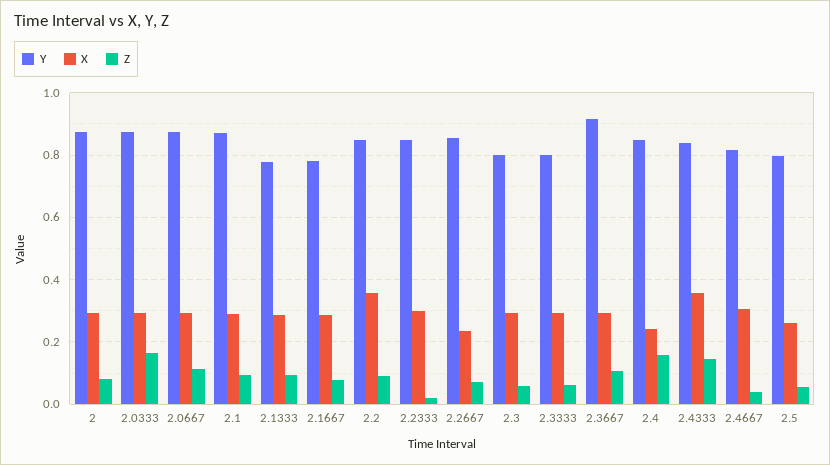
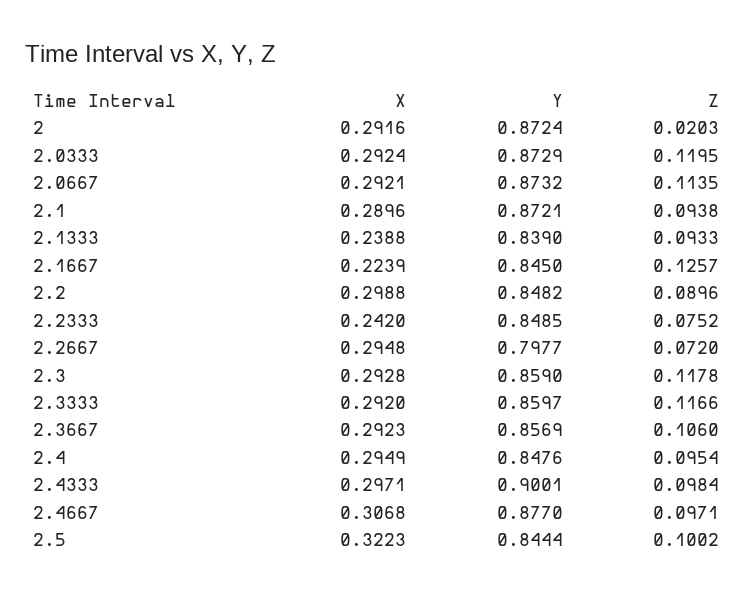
Z, 2: 0.08 -> 0.0203
Z, 2.0333: 0.16 -> 0.1195
Y, 2.1333: 0.78 -> 0.839
X, 2.1333: 0.28 -> 0.2388
Y, 2.1667: 0.78 -> 0.845
X, 2.1667: 0.28 -> 0.2239
Z, 2.1667: 0.08 -> 0.1257
X, 2.2: 0.36 -> 0.2988
X, 2.2333: 0.3 -> 0.242
Z, 2.2333: 0.02 -> 0.0752
Y, 2.2667: 0.86 -> 0.7977
X, 2.2667: 0.24 -> 0.2948
Y, 2.3: 0.8 -> 0.859
Z, 2.3: 0.06 -> 0.1178
Y, 2.3333: 0.8 -> 0.8597
Z, 2.3333: 0.06 -> 0.1166
Y, 2.3667: 0.92 -> 0.8569
X, 2.4: 0.24 -> 0.2949
Z, 2.4: 0.16 -> 0.0954
Y, 2.4333: 0.84 -> 0.9001
X, 2.4333: 0.36 -> 0.2971
Z, 2.4333: 0.14 -> 0.0984
Y, 2.4667: 0.82 -> 0.877
Z, 2.4667: 0.04 -> 0.0971
Y, 2.5: 0.8 -> 0.8444
X, 2.5: 0.26 -> 0.3223
Z, 2.5: 0.06 -> 0.1002

